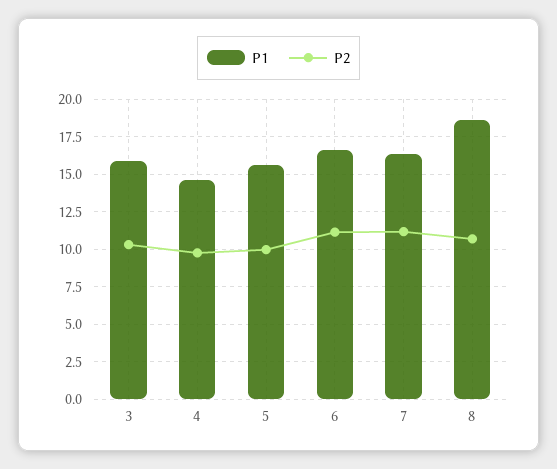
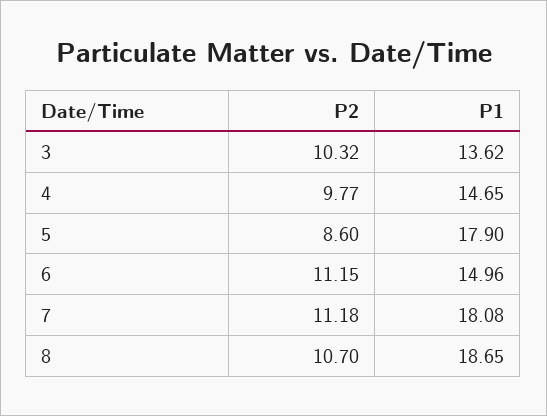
P1, 3: 16 -> 13.62
P1, 5: 15.5 -> 17.9
P2, 5: 10 -> 8.6
P1, 6: 16.5 -> 14.96
P1, 7: 16.5 -> 18.08

